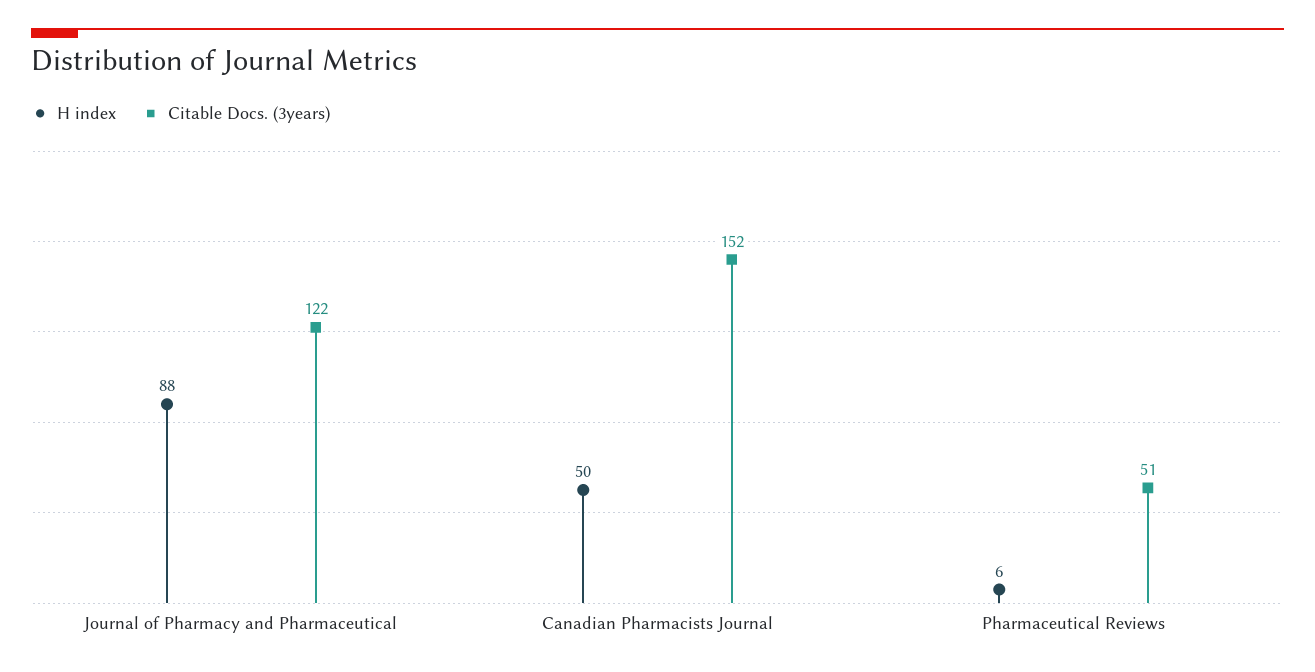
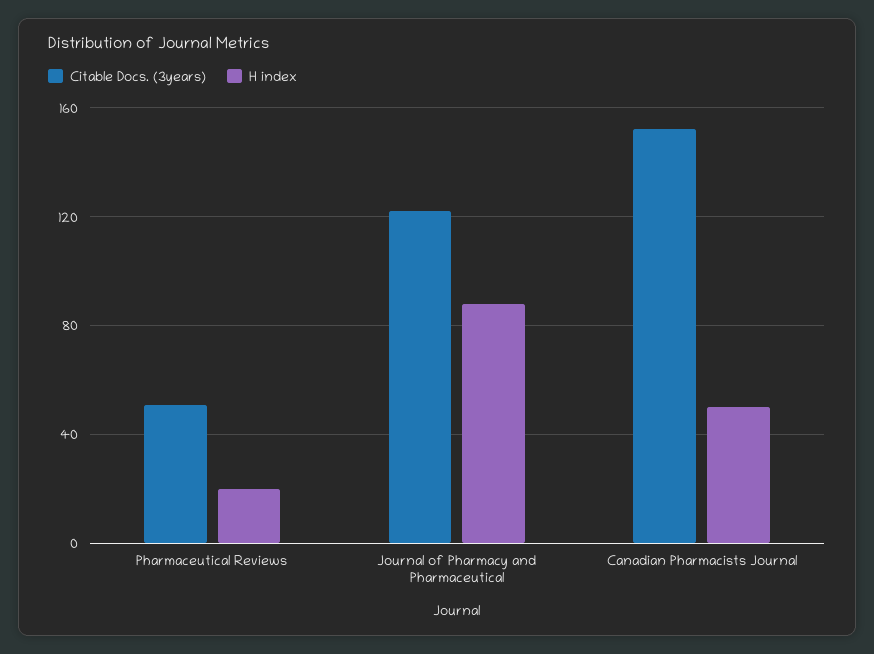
H index, Pharmaceutical Reviews: 6 -> 20

